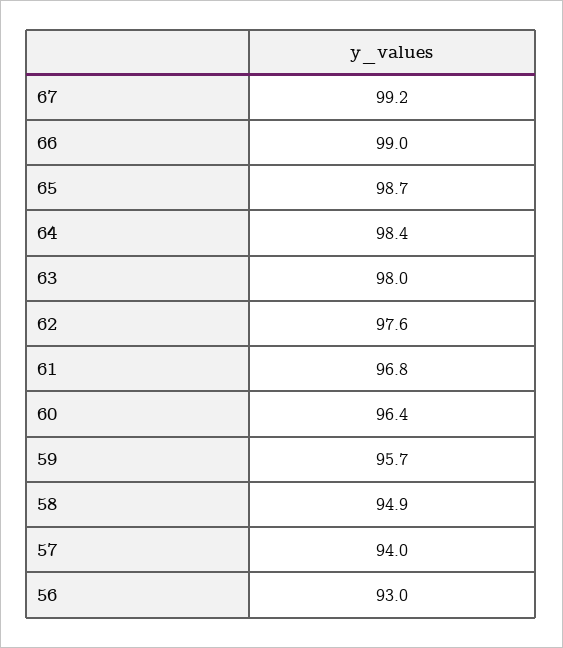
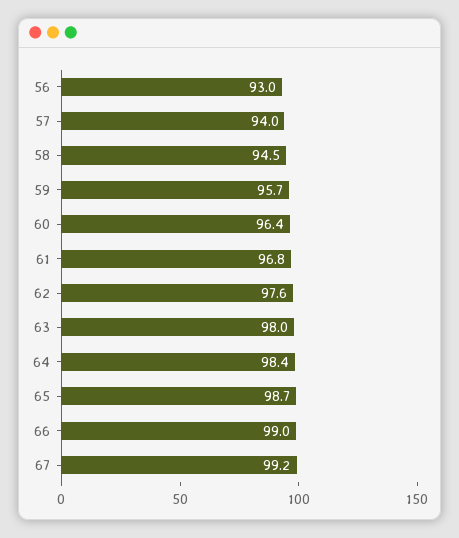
58: 94.9 -> 94.5

